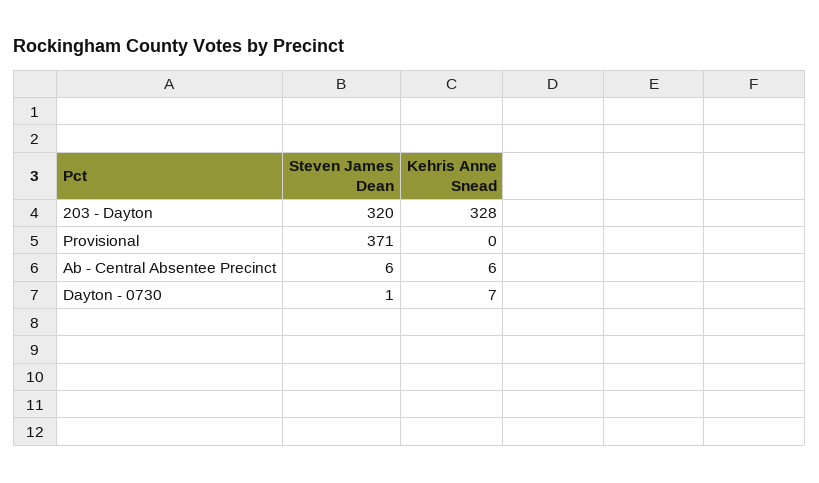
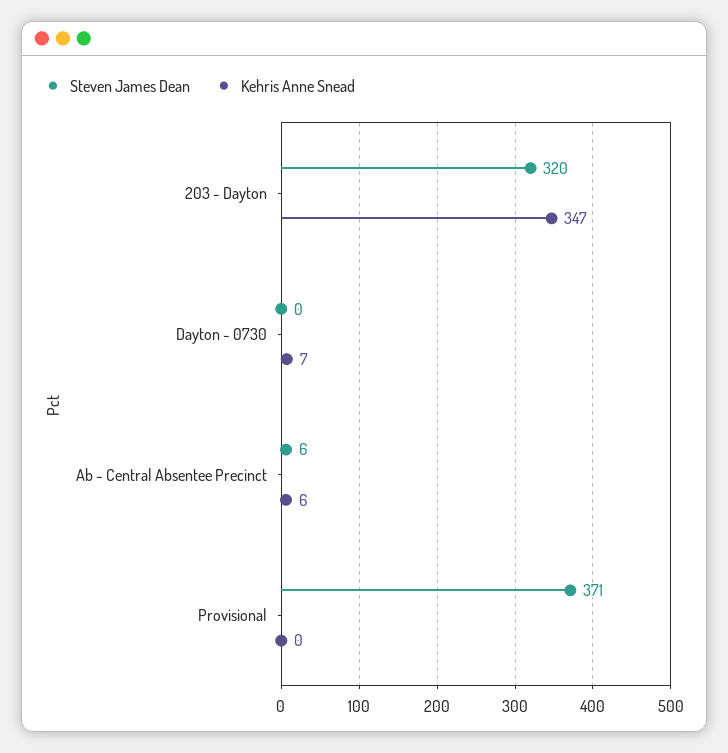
Kehris Anne Snead, 203 - Dayton: 328 -> 347
Steven James Dean, Dayton - 0730: 1 -> 0

